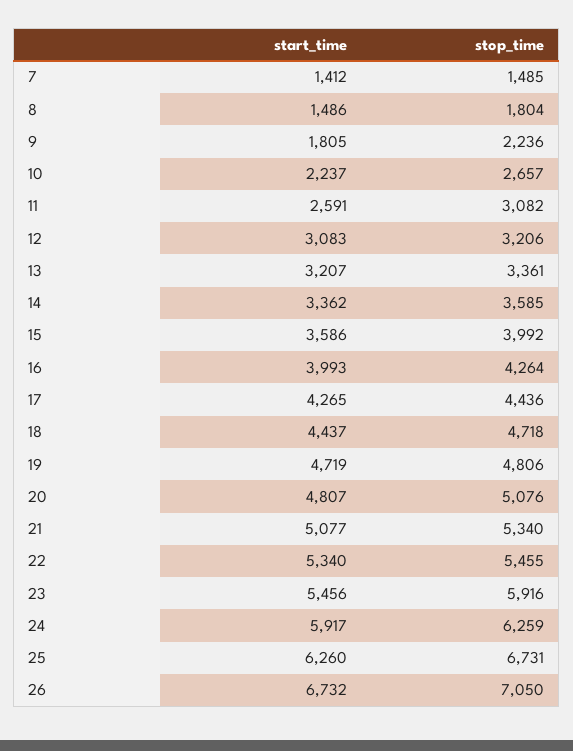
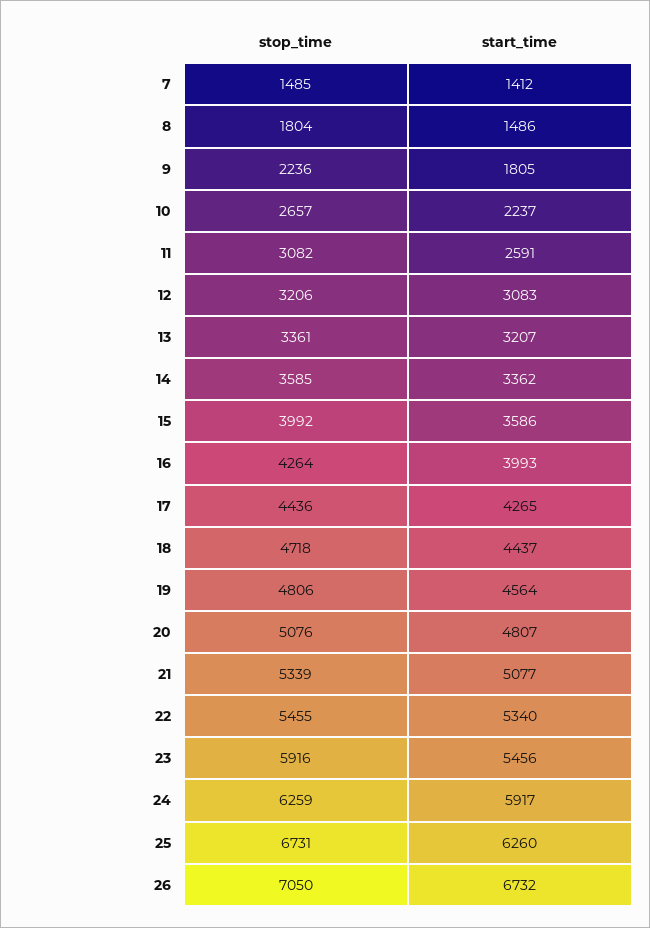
start_time, 19: 4719 -> 4564
stop_time, 21: 5340 -> 5339

